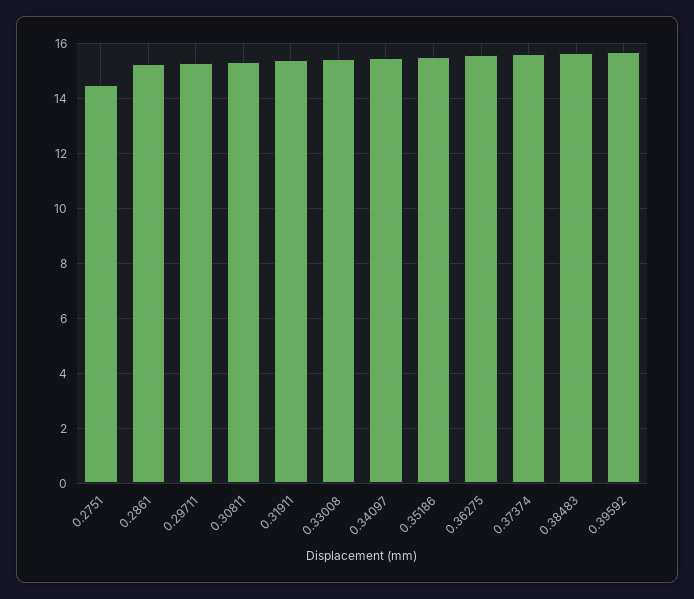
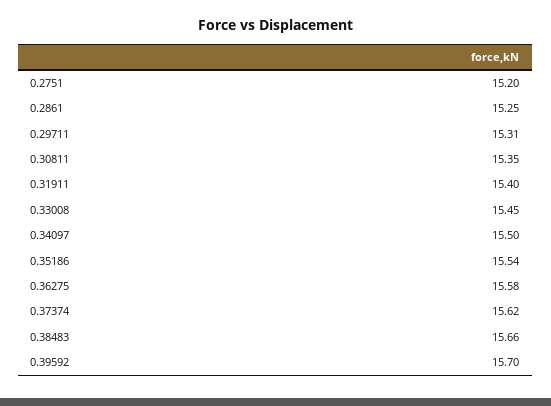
0.2751: 14.5 -> 15.2

